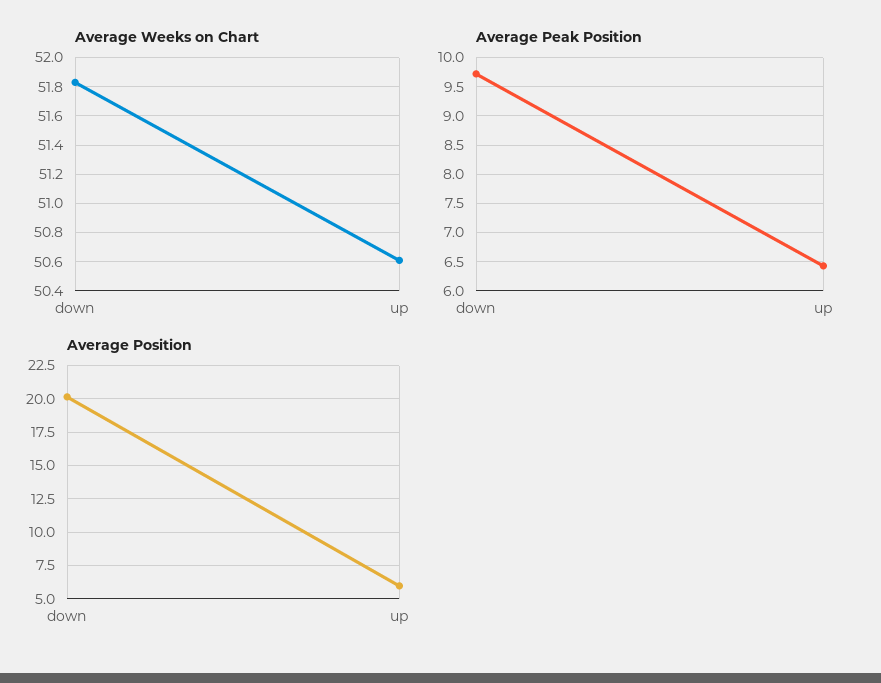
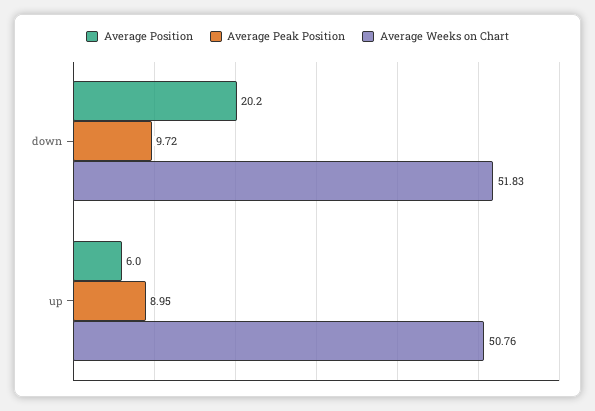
Average Weeks on Chart, up: 50.6 -> 50.76
Average Peak Position, up: 6.5 -> 8.95

